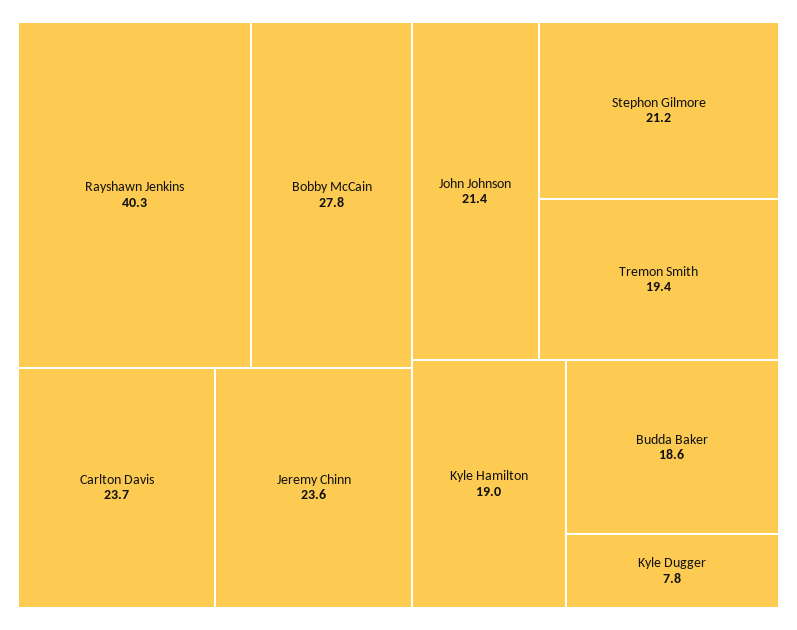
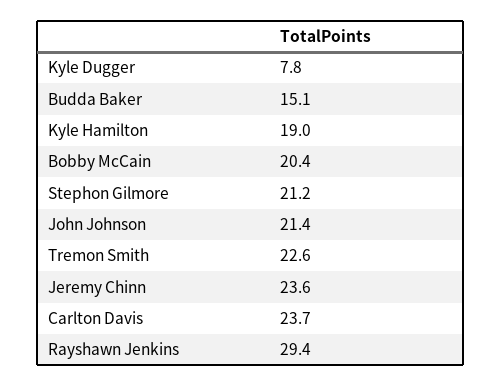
Rayshawn Jenkins: 40.3 -> 29.4
Bobby McCain: 27.8 -> 20.4
Tremon Smith: 19.4 -> 22.6
Budda Baker: 18.6 -> 15.1

